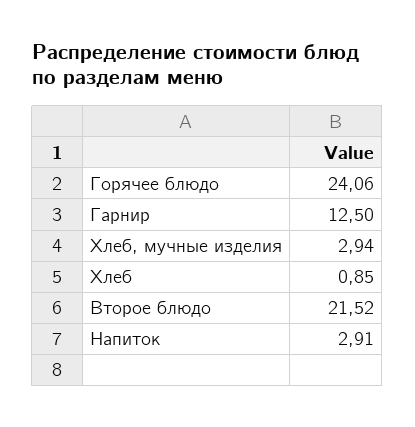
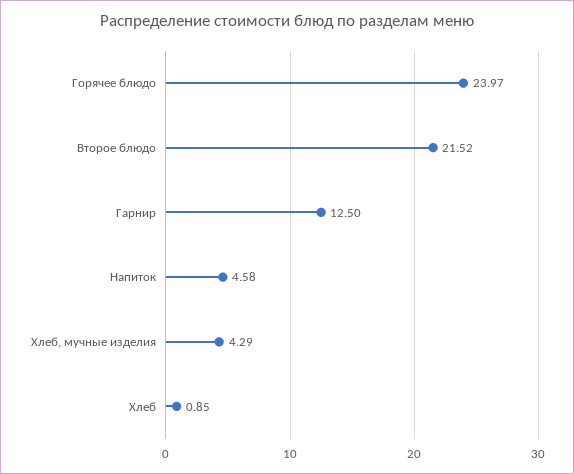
Горячее блюдо: 24.06 -> 23.97
Хлеб, мучные изделия: 2.94 -> 4.29
Напиток: 2.91 -> 4.58

